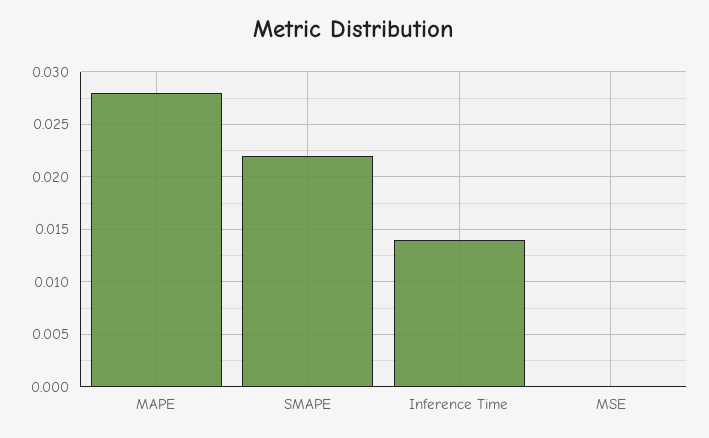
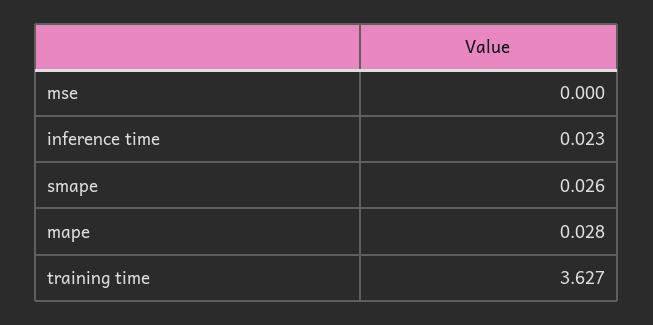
SMAPE: 0.022 -> 0.026
Inference Time: 0.014 -> 0.023
training time: none -> 3.627

